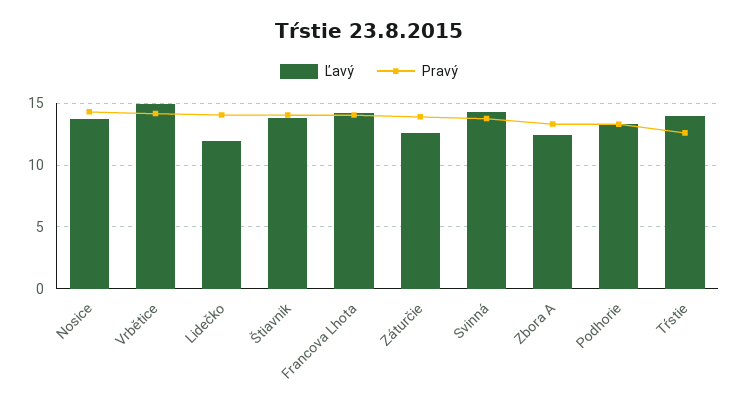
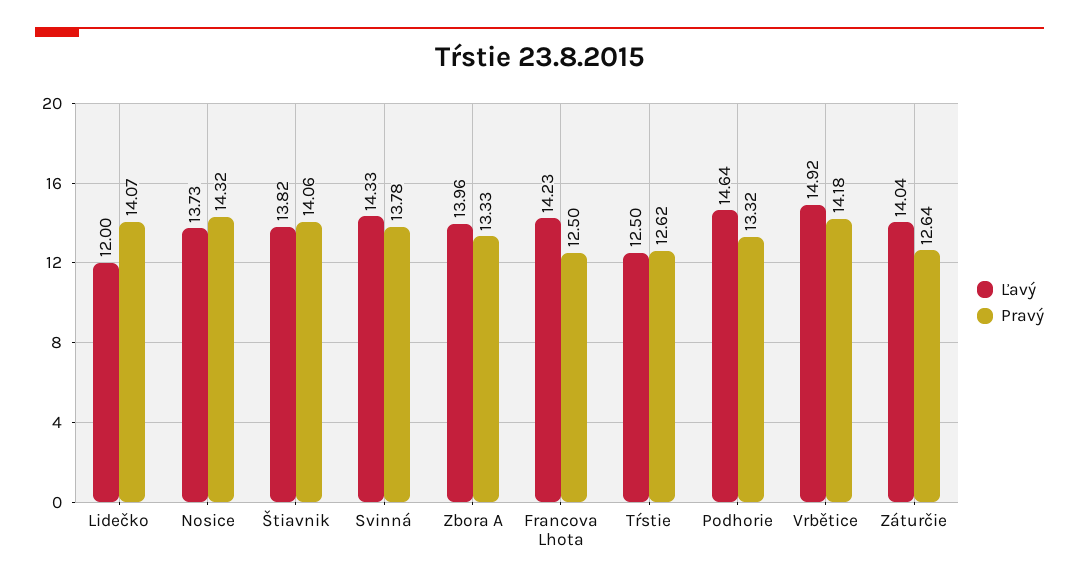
Pravý, Francova Lhota: 14 -> 12.5
Ľavý, Záturčie: 12.5 -> 14.04
Pravý, Záturčie: 14 -> 12.64
Ľavý, Zbora A: 12.5 -> 13.96
Ľavý, Podhorie: 13.5 -> 14.64
Ľavý, Tŕstie: 14 -> 12.5

